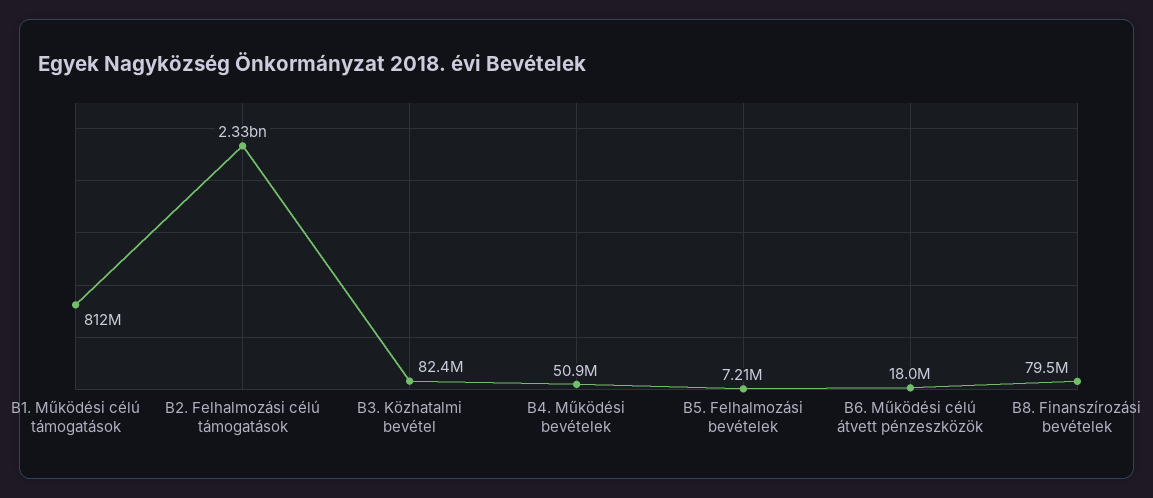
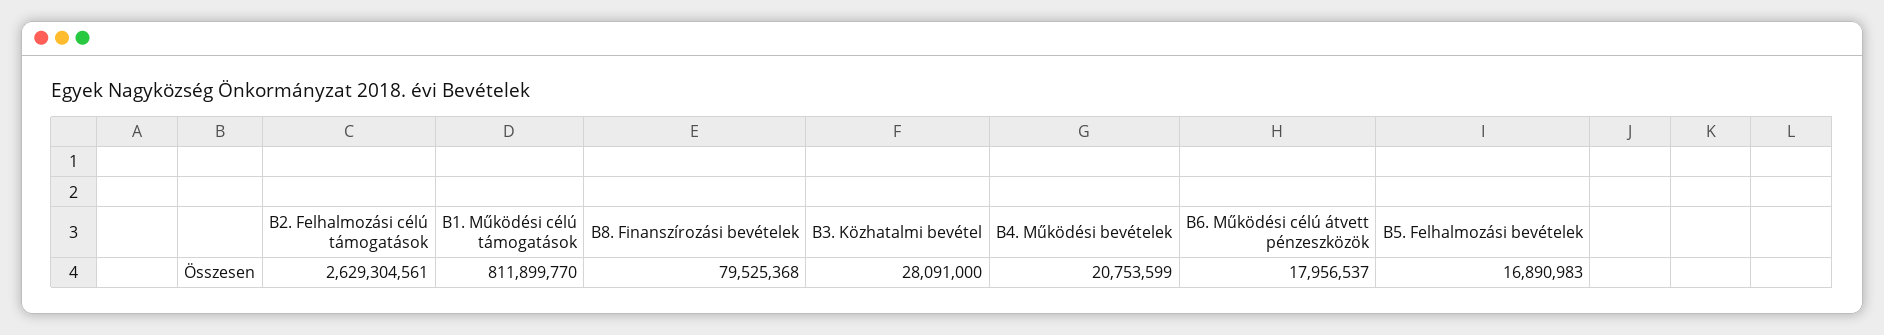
B2. Felhalmozási célú támogatások: 2330000000 -> 2629304561
B3. Közhatalmi bevétel: 82400000 -> 28091000
B4. Működési bevételek: 50900000 -> 20753599
B5. Felhalmozási bevételek: 7210000 -> 16890983

